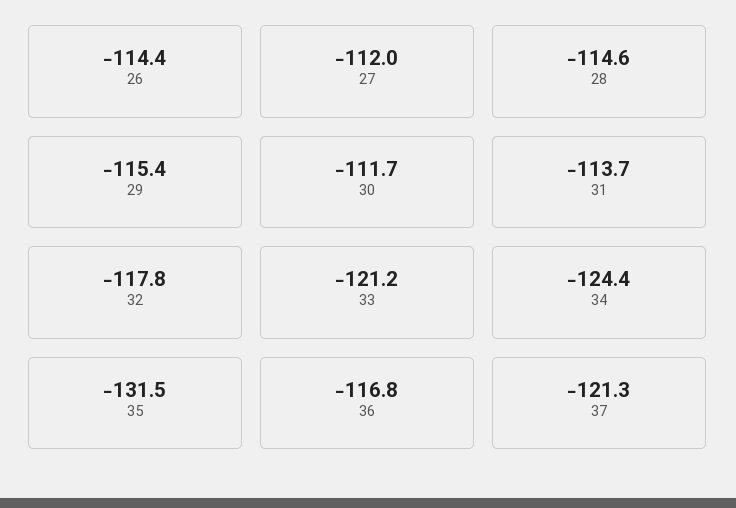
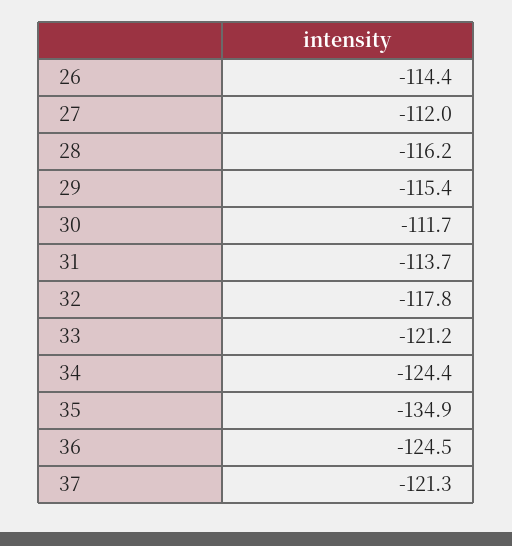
28: -114.6 -> -116.2
35: -131.5 -> -134.9
36: -116.8 -> -124.5

